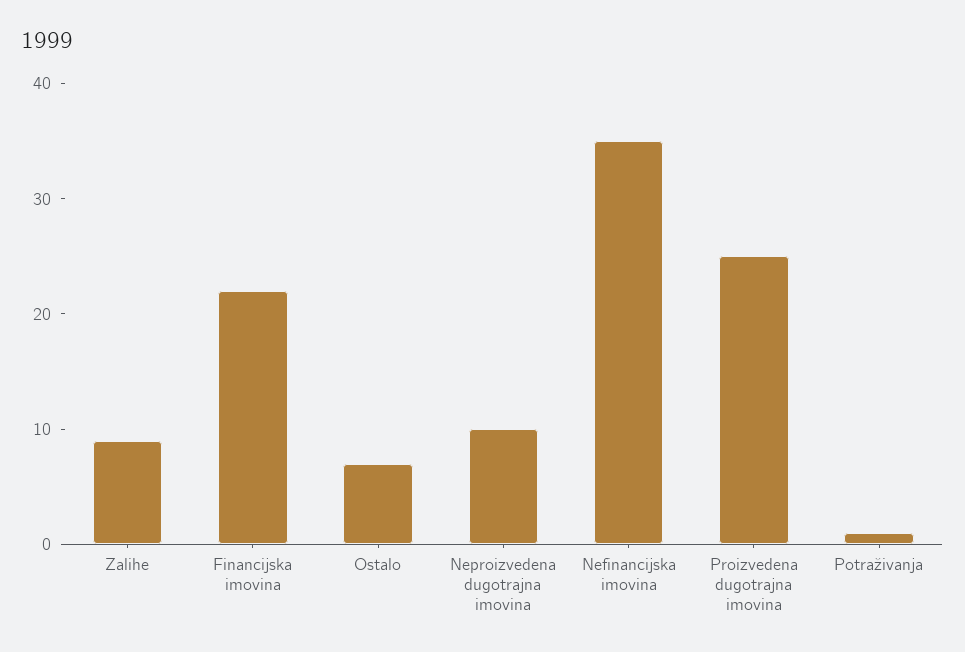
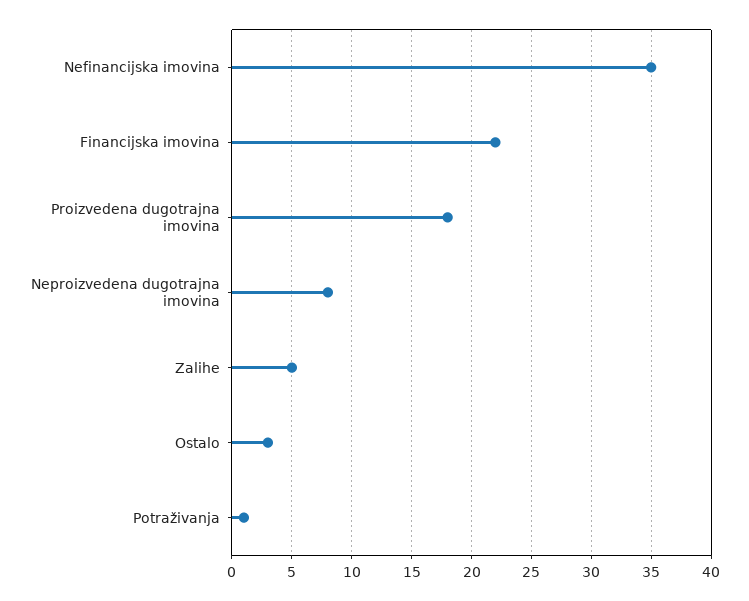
Zalihe: 9 -> 5
Ostalo: 7 -> 3
Neproizvedena dugotrajna imovina: 10 -> 8
Proizvedena dugotrajna imovina: 25 -> 18

